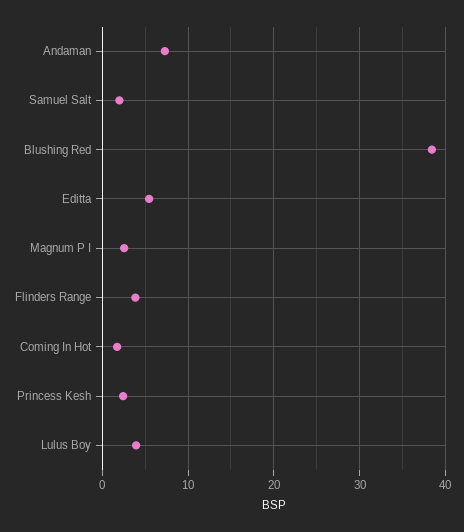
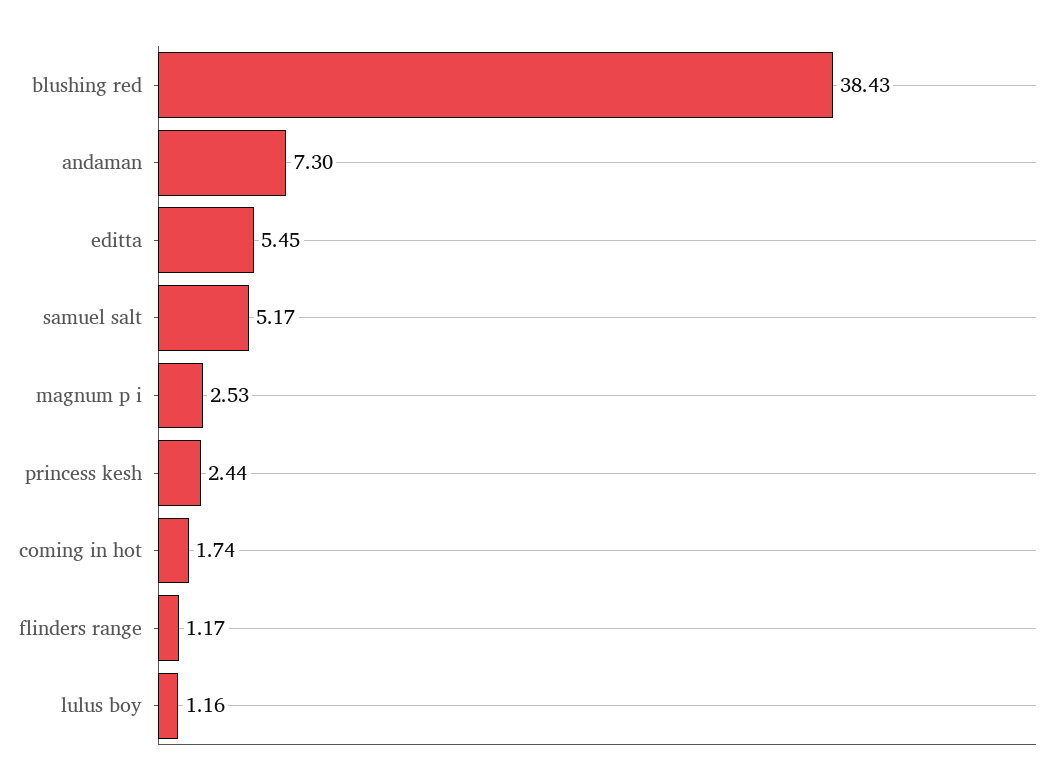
Samuel Salt: 2 -> 5.17
Flinders Range: 4 -> 1.17
Lulus Boy: 4 -> 1.16

